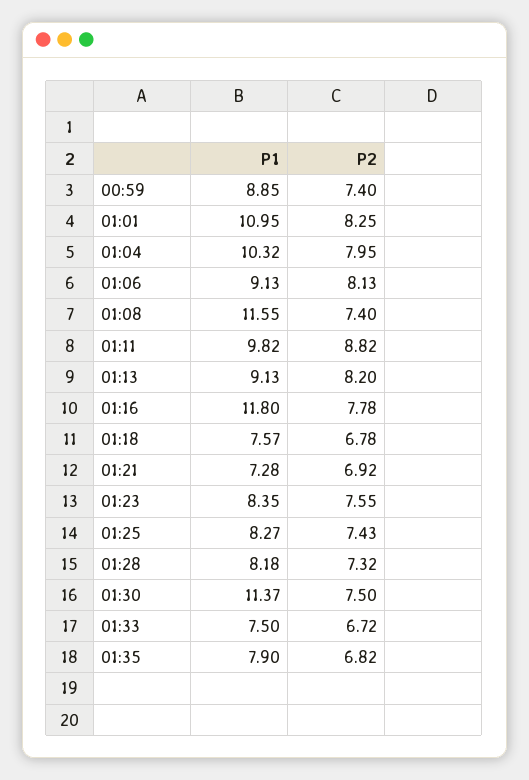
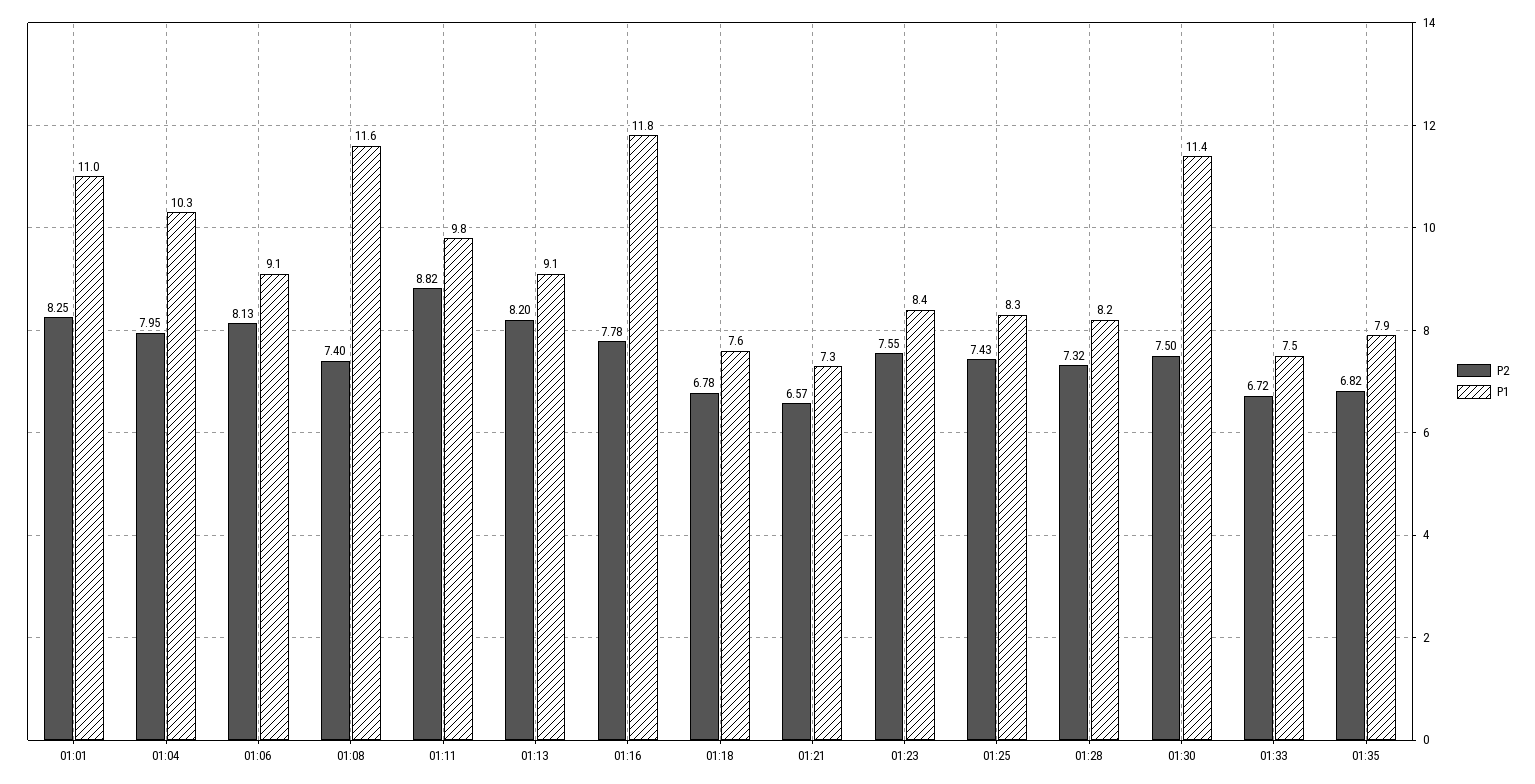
P1, 00:59: 8.85 -> none
P2, 00:59: 7.4 -> none
P2, 01:21: 6.92 -> 6.57

